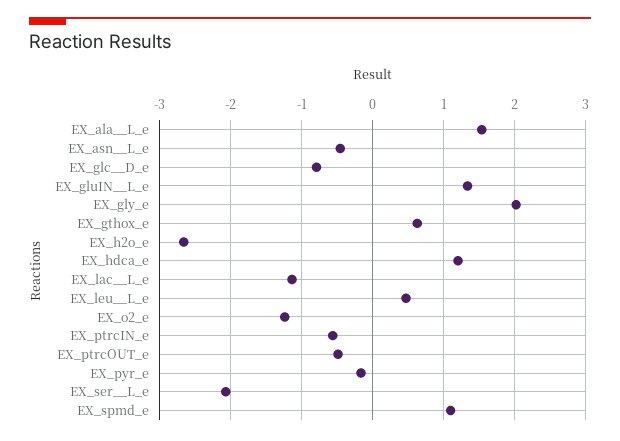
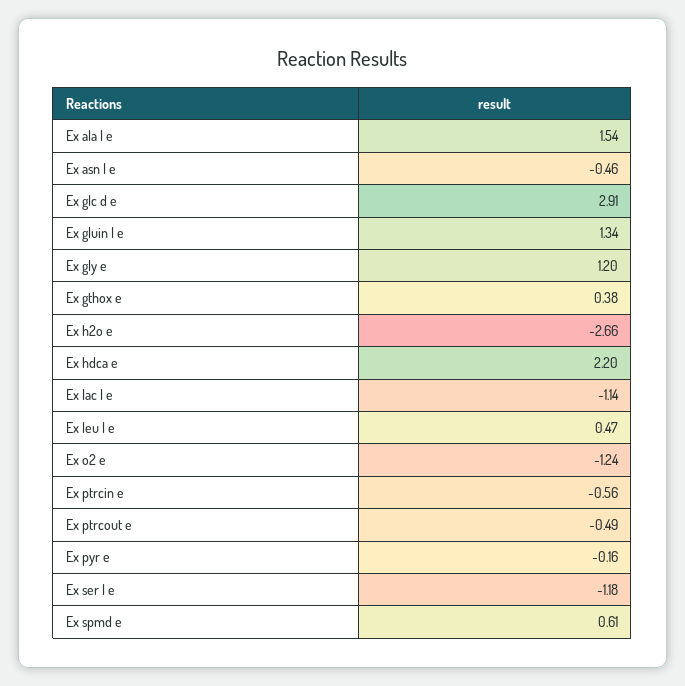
EX_glc__D_e: -0.8 -> 2.91
EX_gly_e: 2 -> 1.2
EX_gthox_e: 0.6 -> 0.38
EX_hdca_e: 1.2 -> 2.2
EX_ser__L_e: -2.1 -> -1.18
EX_spmd_e: 1.1 -> 0.61

